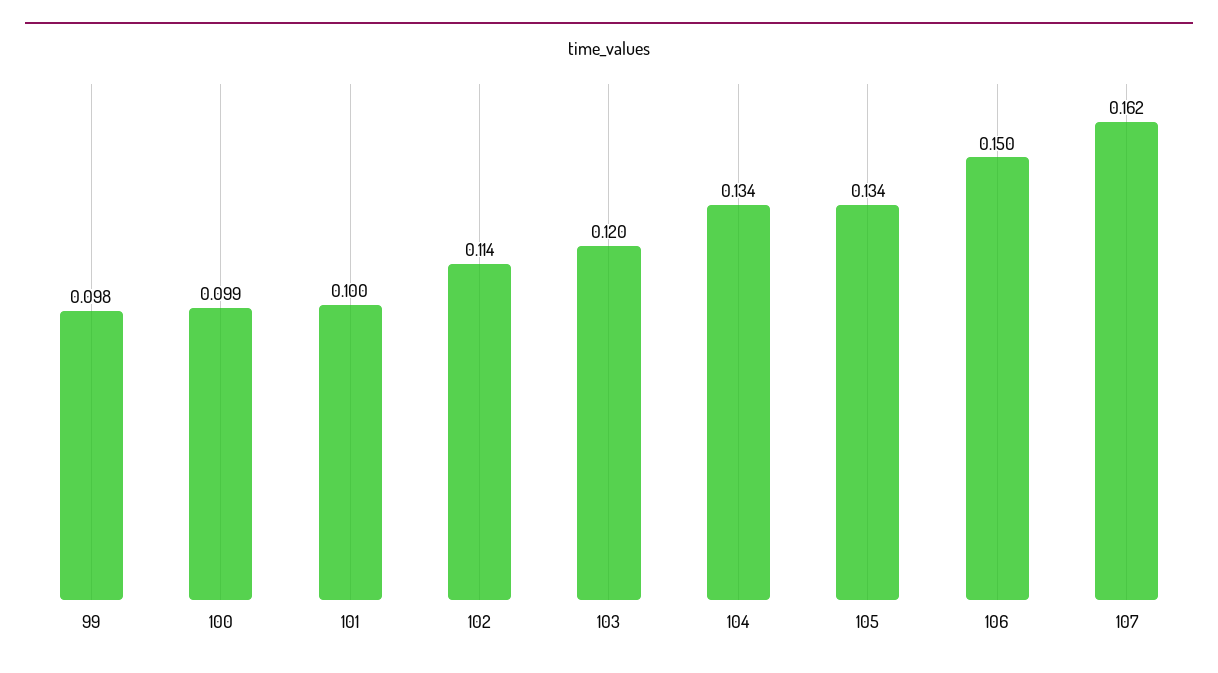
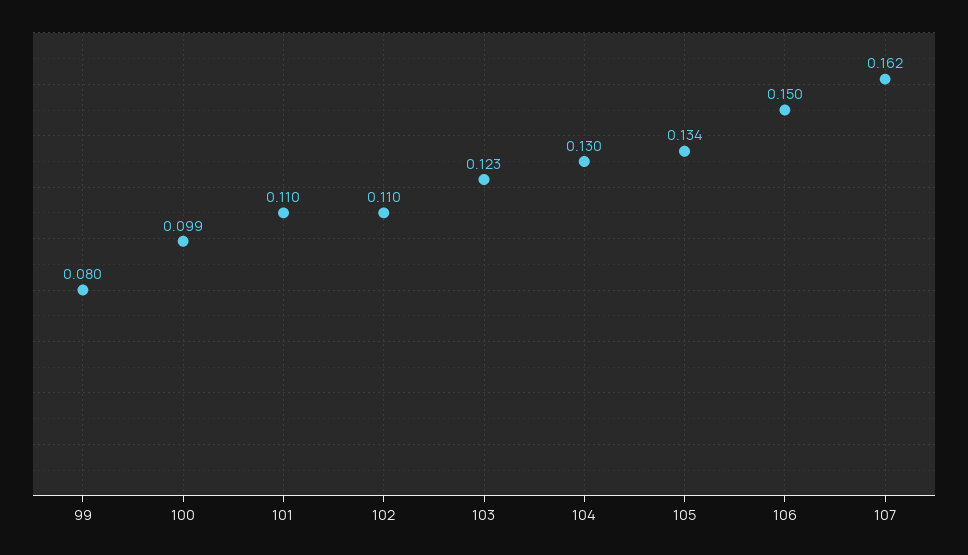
99: 0.098 -> 0.08
101: 0.1 -> 0.11
102: 0.114 -> 0.11
103: 0.12 -> 0.123
104: 0.134 -> 0.13

